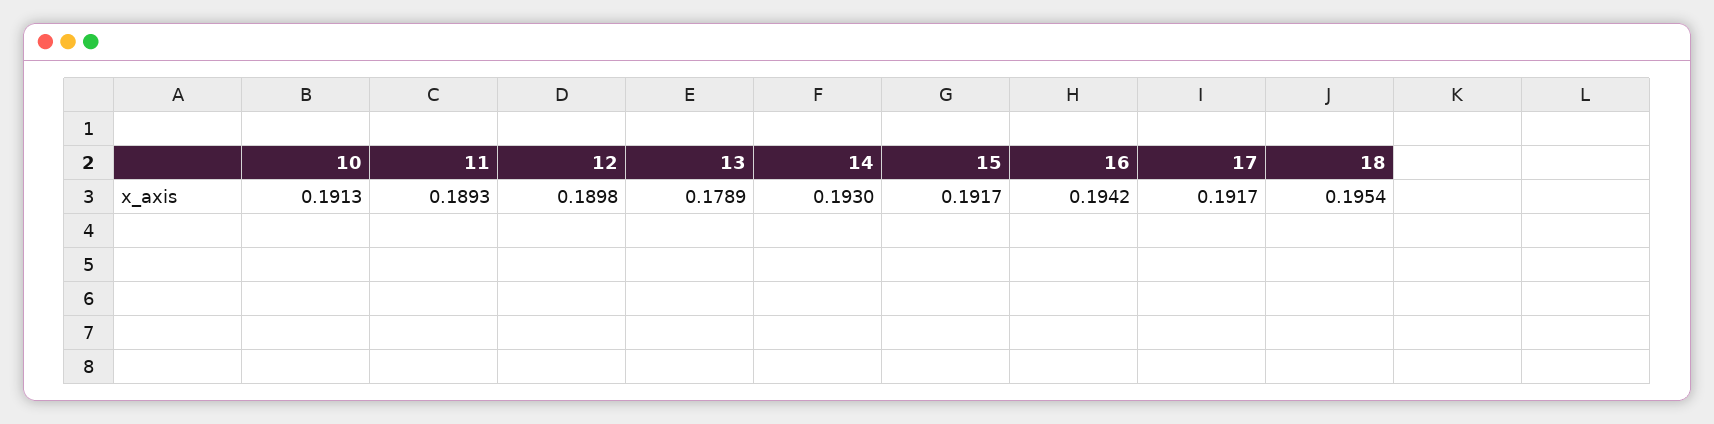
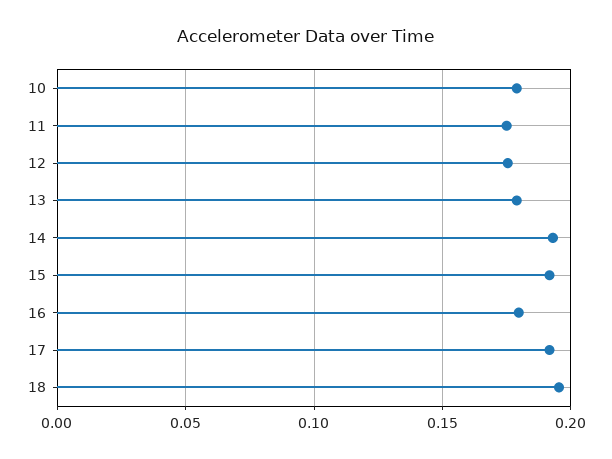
10: 0.1913 -> 0.18
11: 0.1893 -> 0.175
12: 0.1898 -> 0.175
16: 0.1942 -> 0.18

